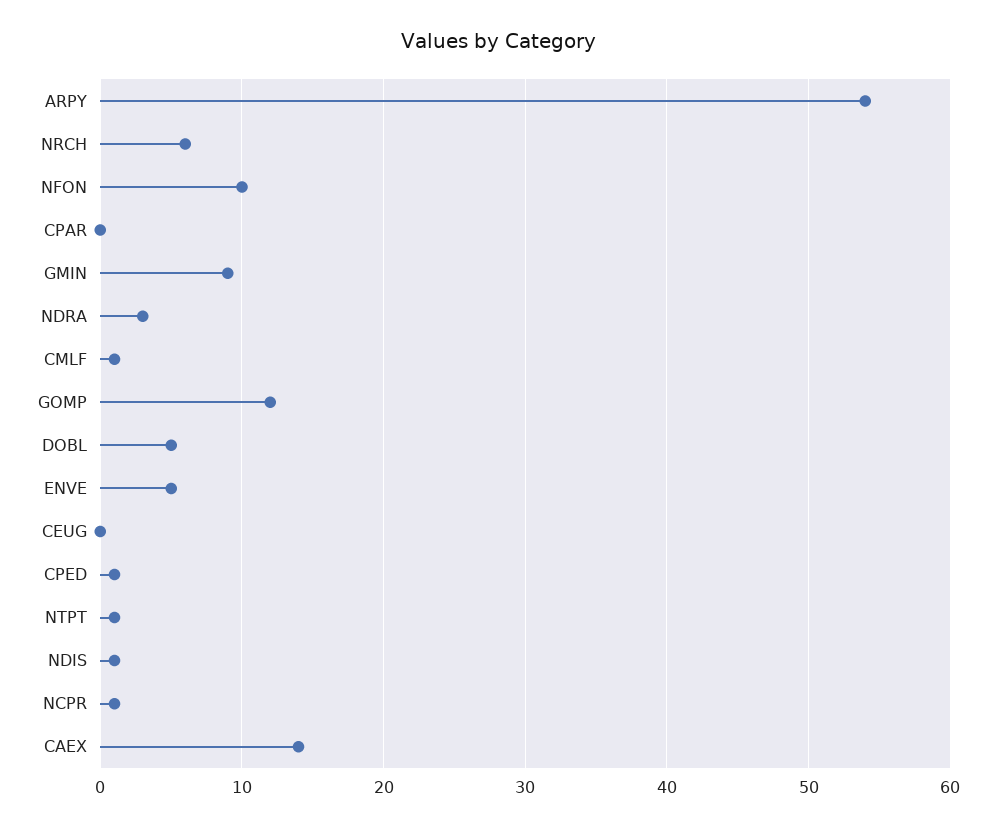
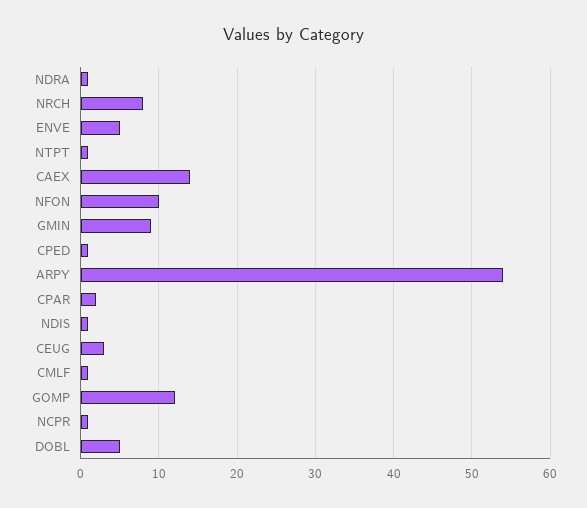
NRCH: 6 -> 8
CPAR: 0 -> 2
NDRA: 3 -> 1
CEUG: 0 -> 3

